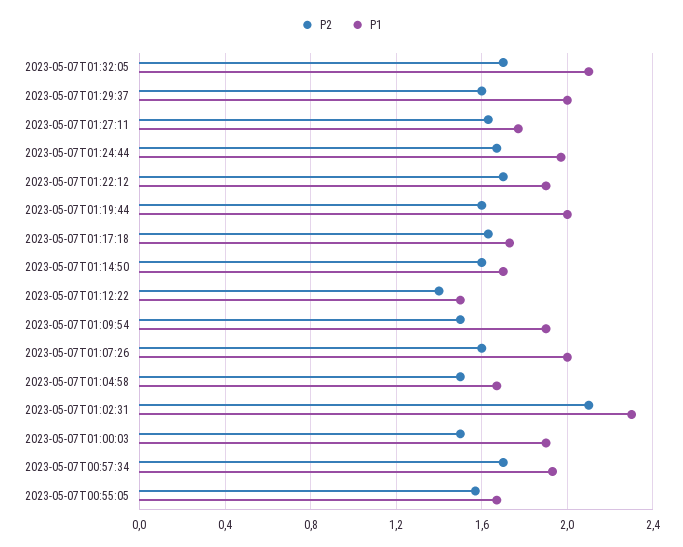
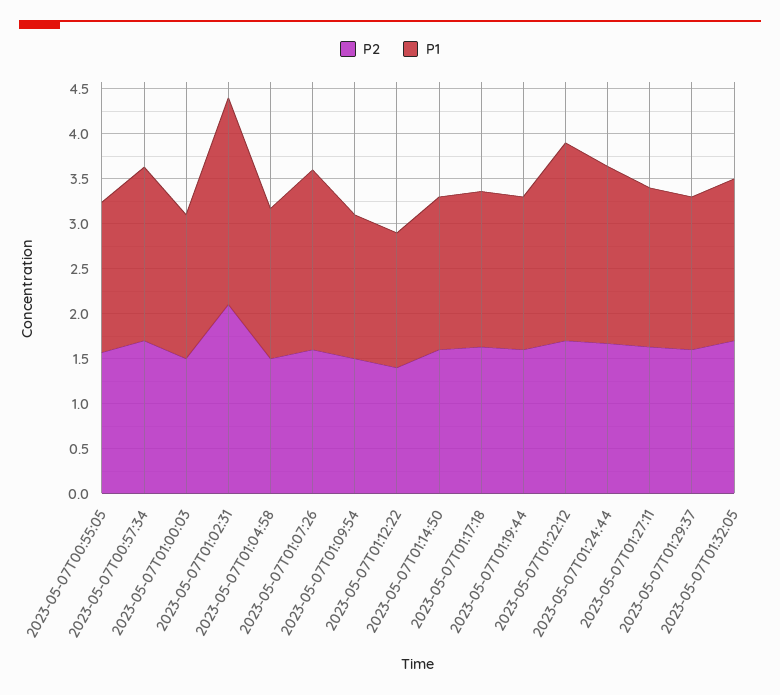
P1, 2023-05-07T01:32:05: 2.1 -> 1.8
P1, 2023-05-07T01:29:37: 2 -> 1.7
P1, 2023-05-07T01:22:12: 1.9 -> 2.2
P1, 2023-05-07T01:19:44: 2 -> 1.7
P1, 2023-05-07T01:09:54: 1.9 -> 1.6
P1, 2023-05-07T01:00:03: 1.9 -> 1.6

